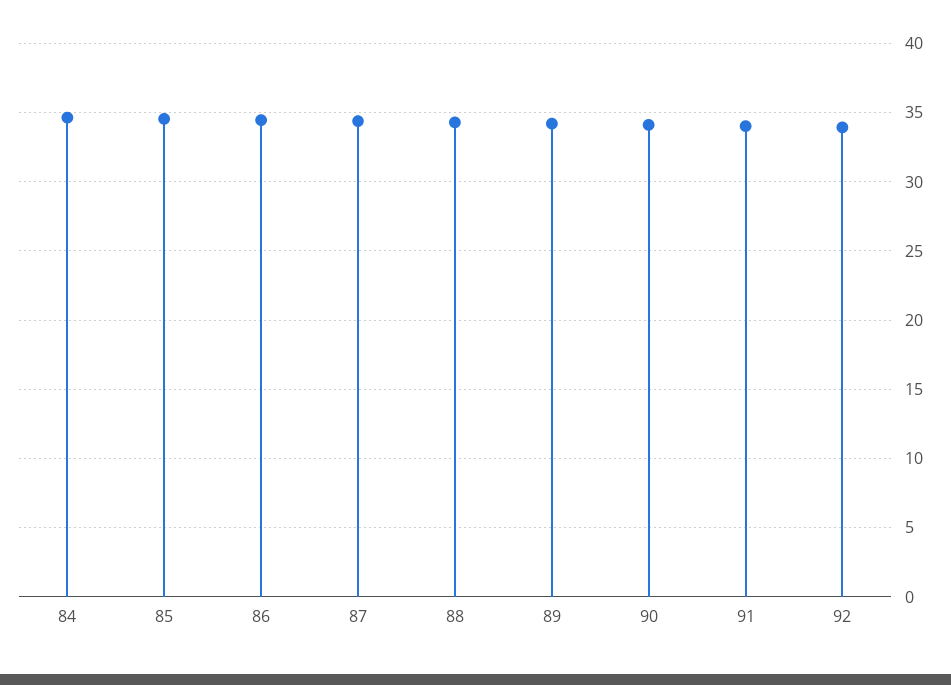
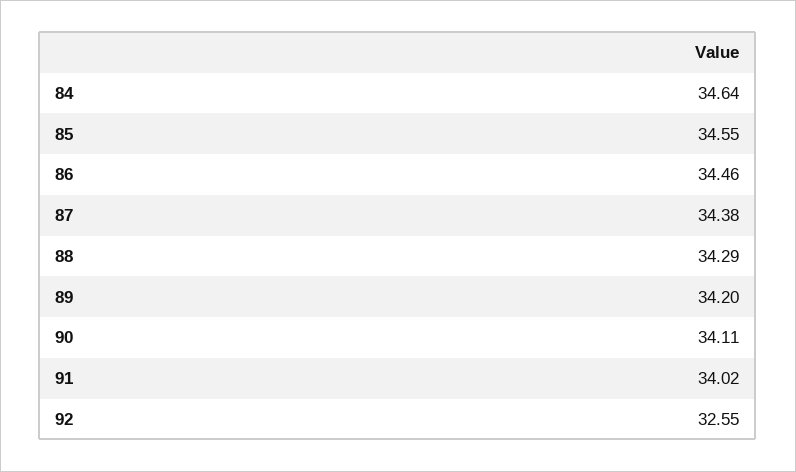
92: 34 -> 32.55

